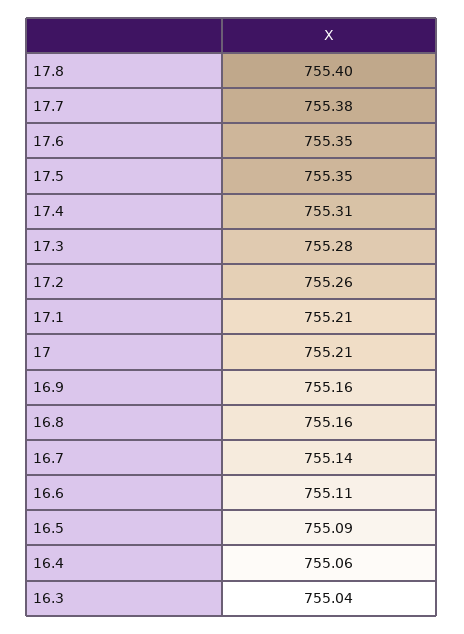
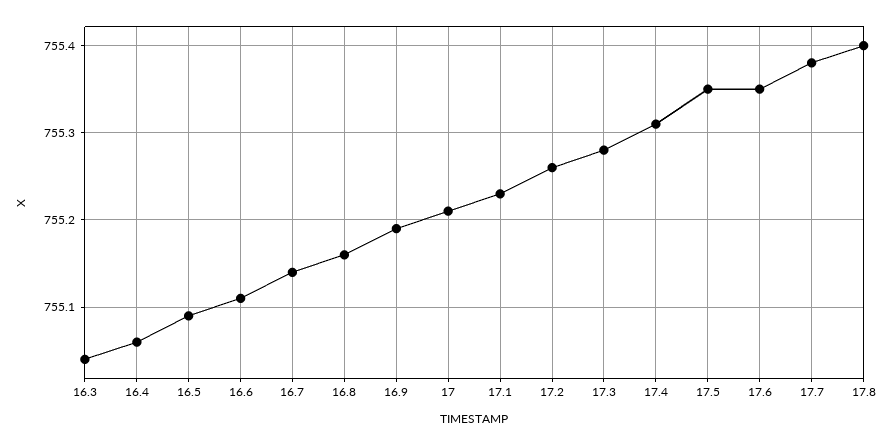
17.1: 755.21 -> 755.23
16.9: 755.16 -> 755.19

